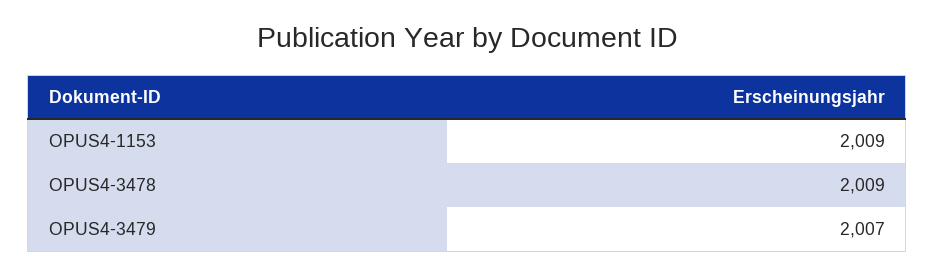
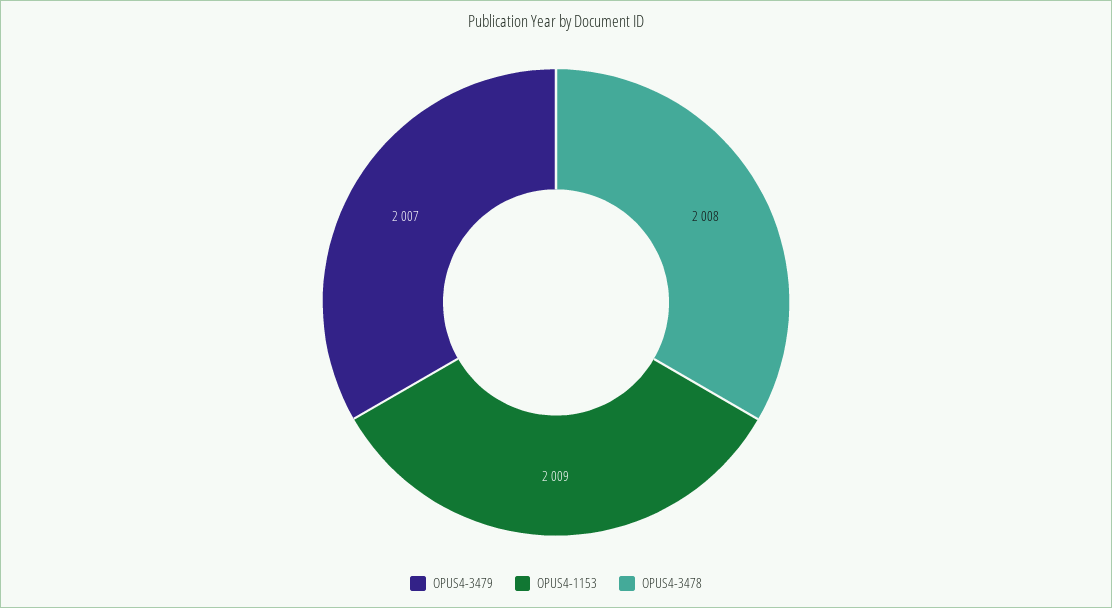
OPUS4-3478: 2009 -> 2008

